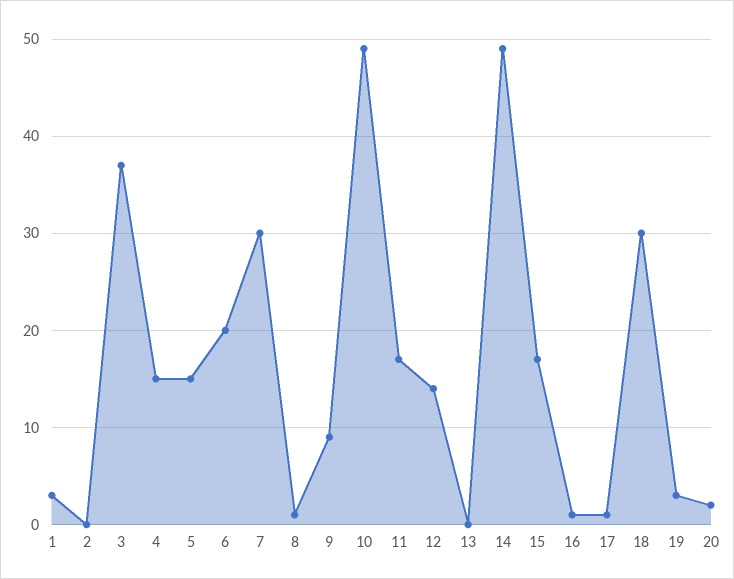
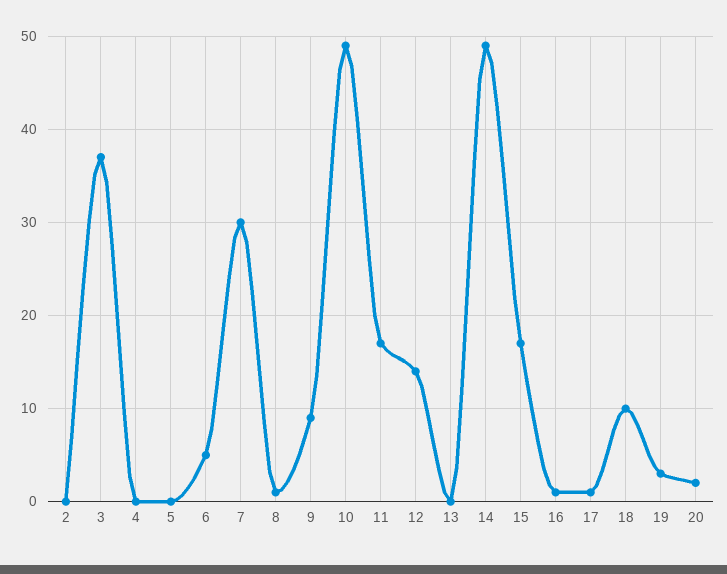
1: 3 -> none
4: 15 -> 0
5: 15 -> 0
6: 20 -> 5
18: 30 -> 10

